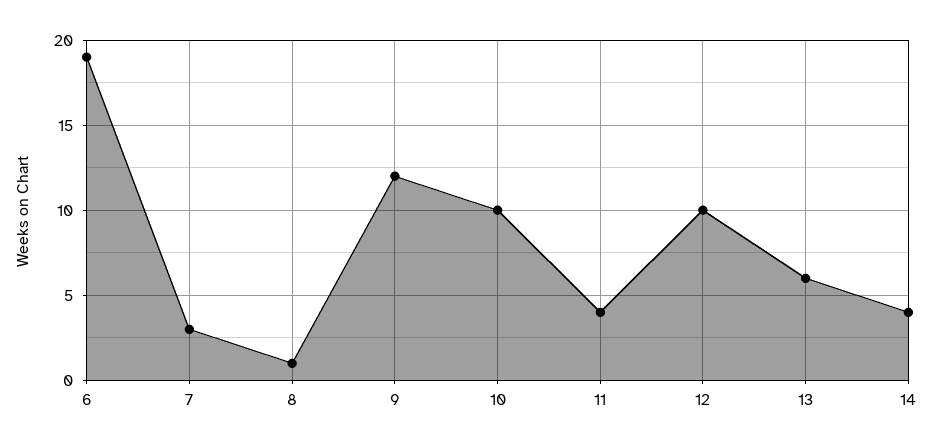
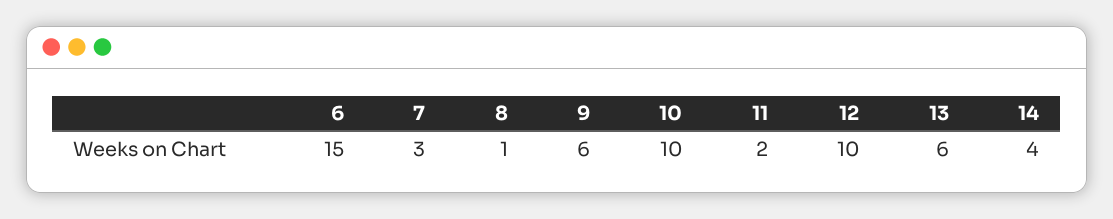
6: 19 -> 15
9: 12 -> 6
11: 4 -> 2

